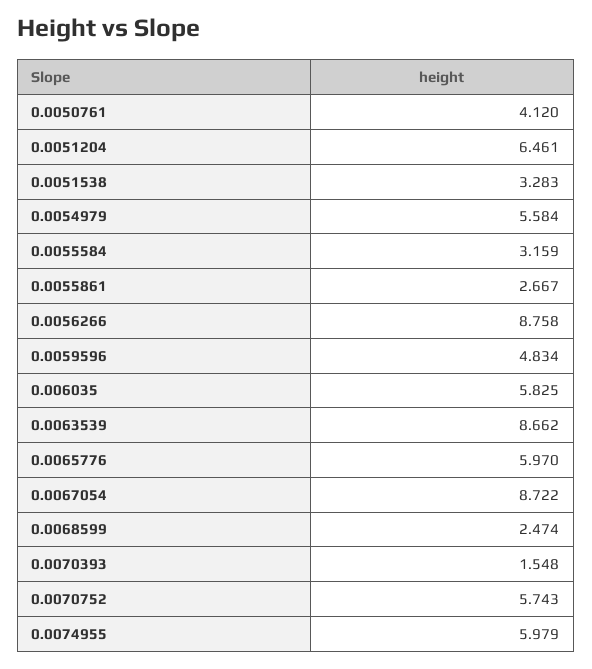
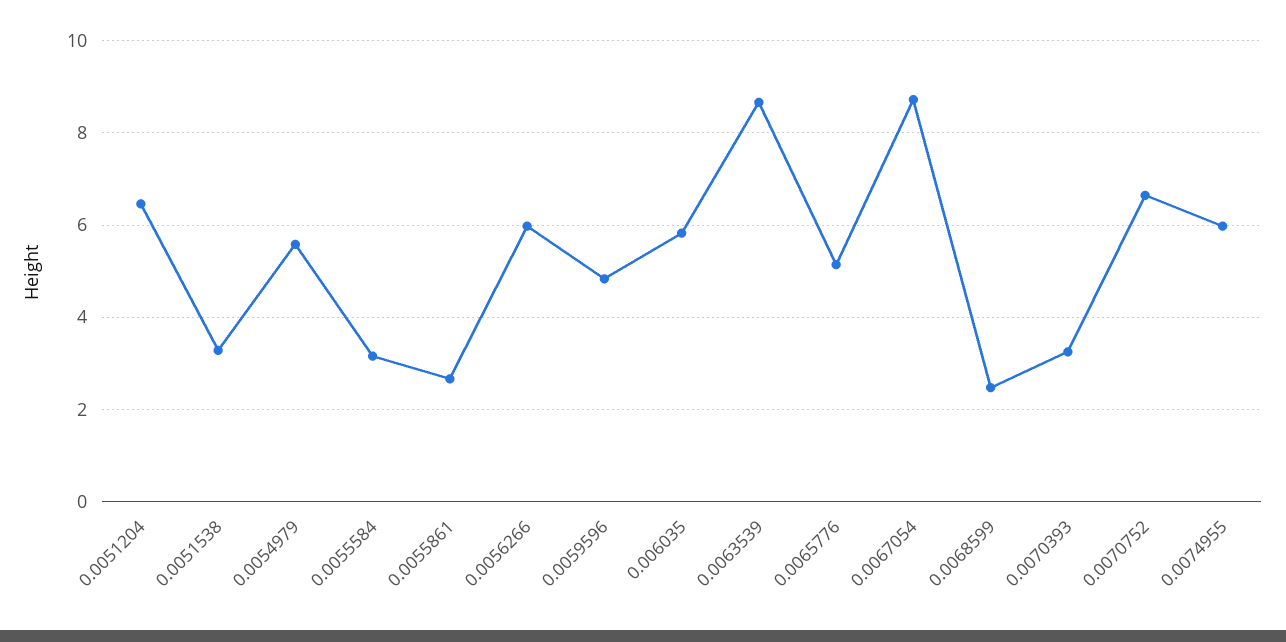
0.0050761: 4.12 -> none
0.0056266: 8.758 -> 6
0.0065776: 5.97 -> 5.2
0.0070393: 1.548 -> 3.2
0.0070752: 5.743 -> 6.6

